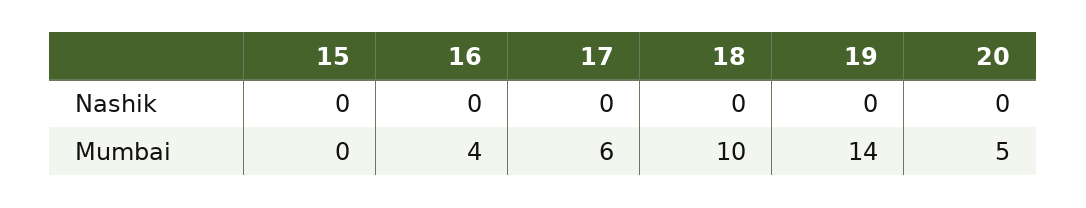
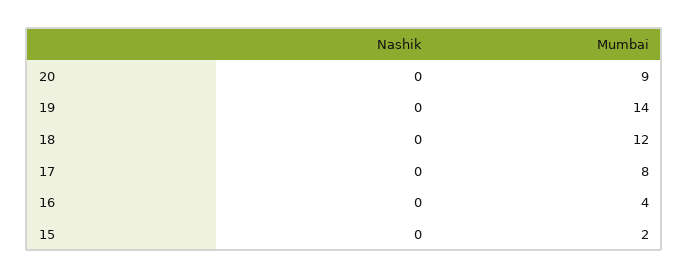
15, Mumbai: 0 -> 2
17, Mumbai: 6 -> 8
18, Mumbai: 10 -> 12
20, Mumbai: 5 -> 9

